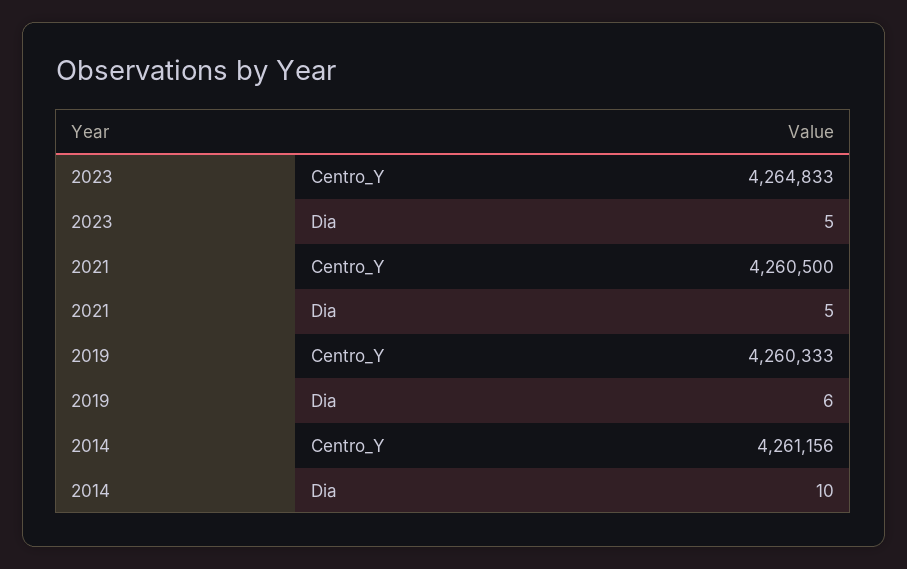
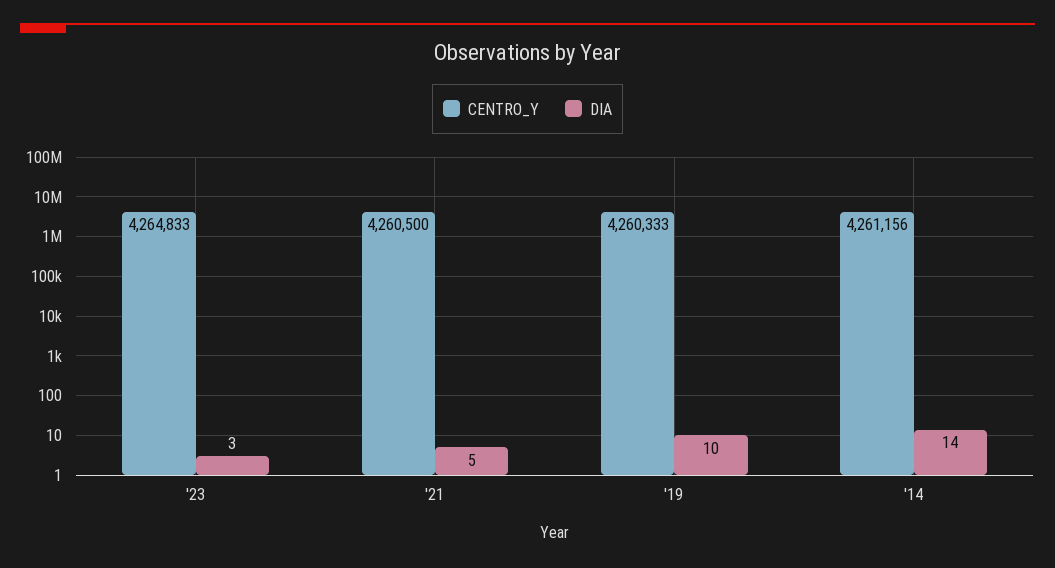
Dia, 2023: 5 -> 3
Dia, 2019: 6 -> 10
Dia, 2014: 10 -> 14

